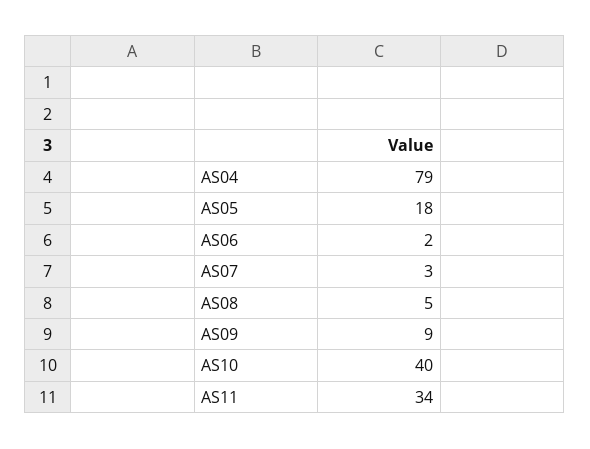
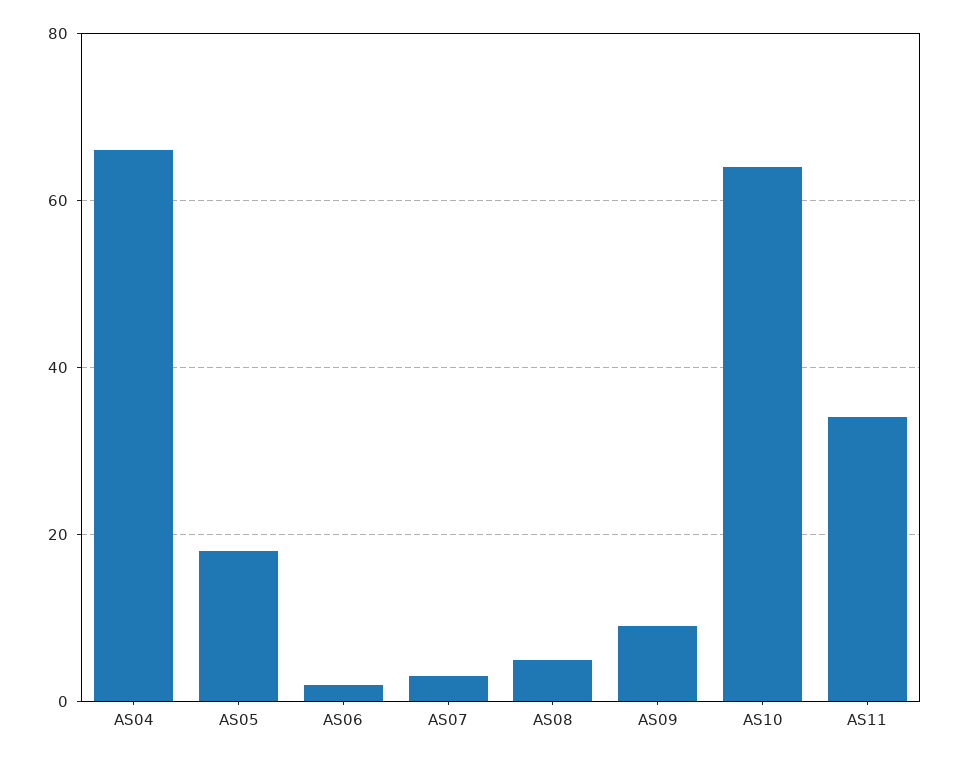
AS04: 79 -> 65
AS10: 40 -> 65

